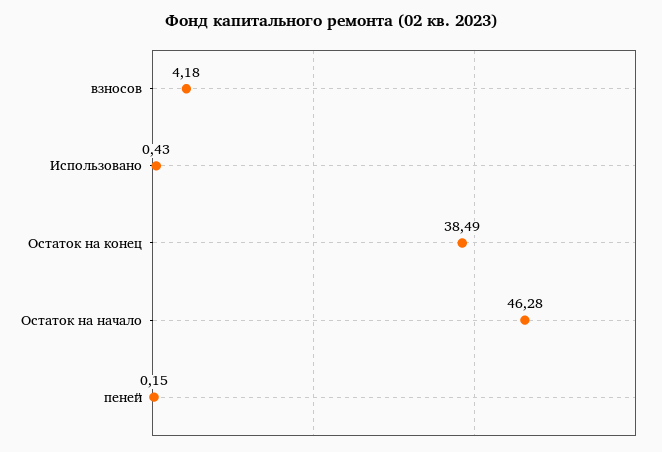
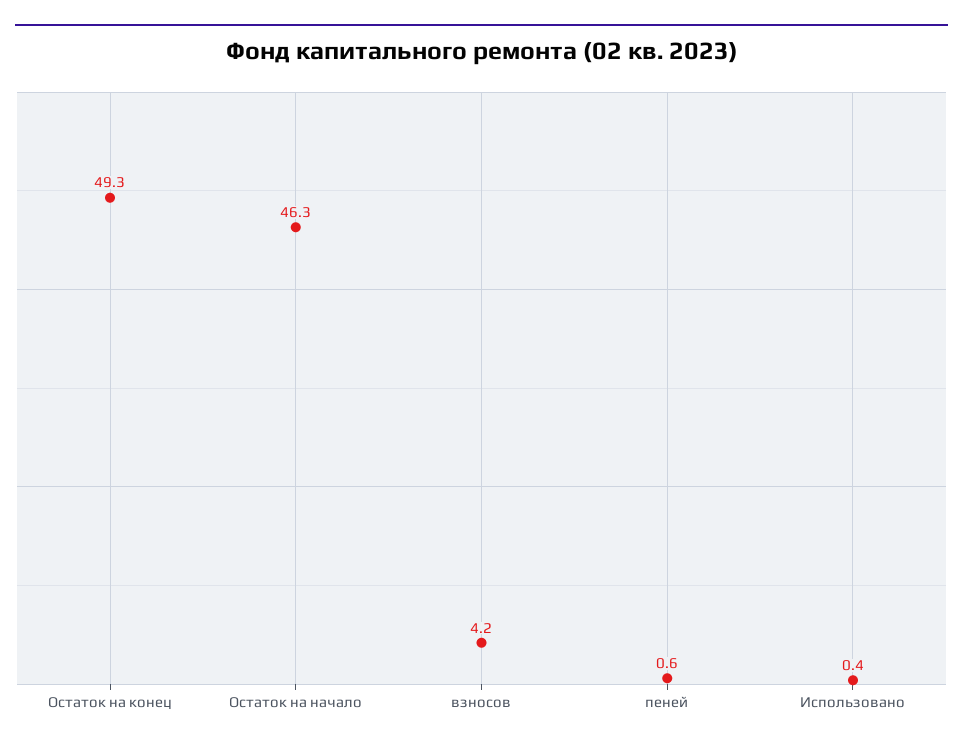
Остаток на конец: 38.49 -> 49.3
пеней: 0.15 -> 0.6

